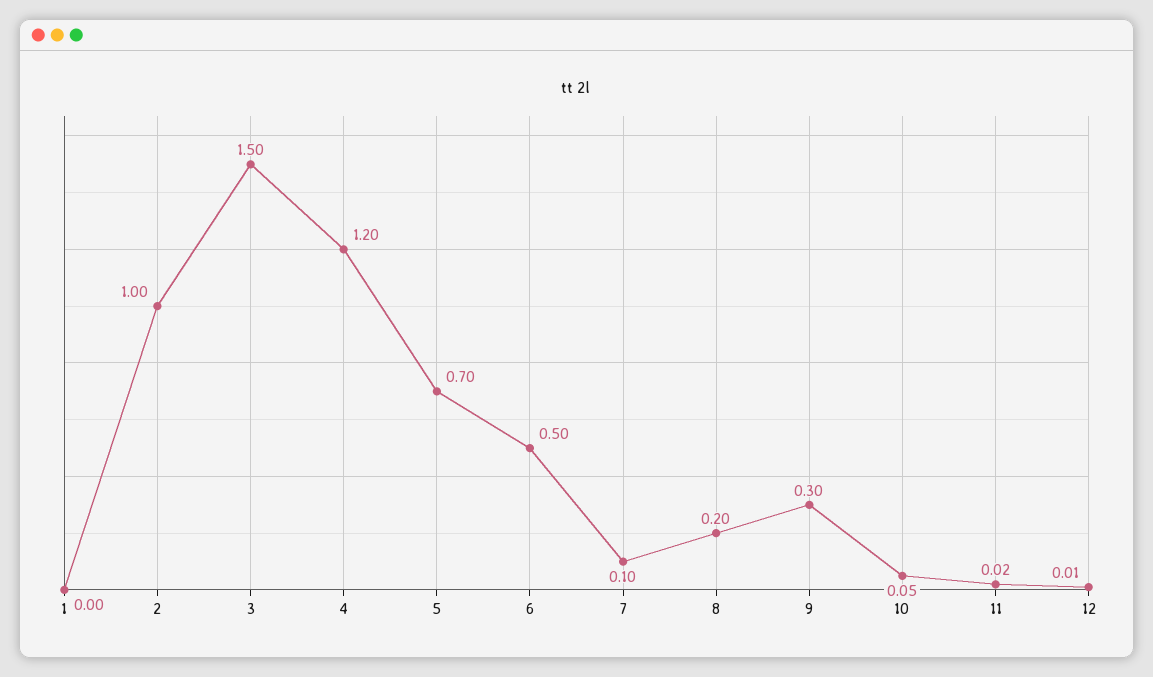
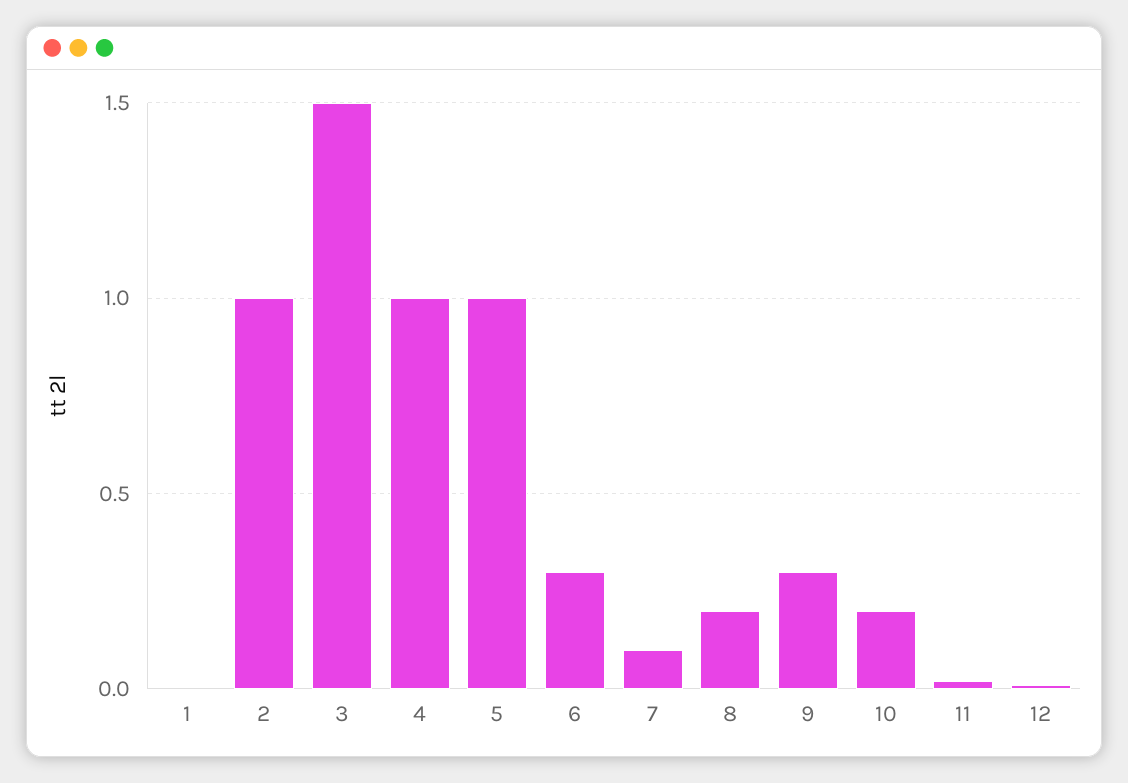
4: 1.2 -> 1
5: 0.7 -> 1
6: 0.5 -> 0.3
10: 0.05 -> 0.2

